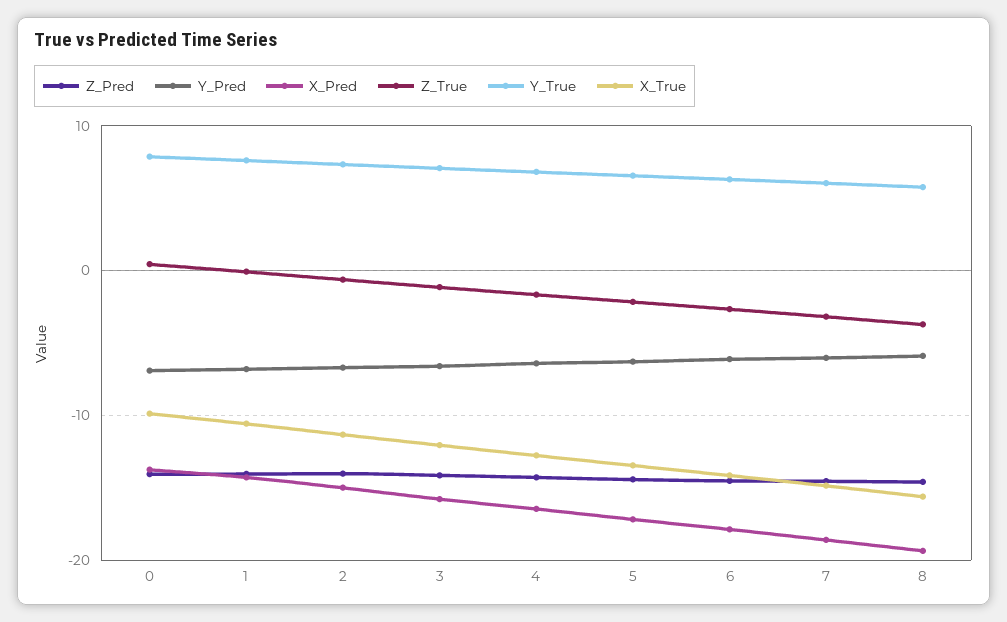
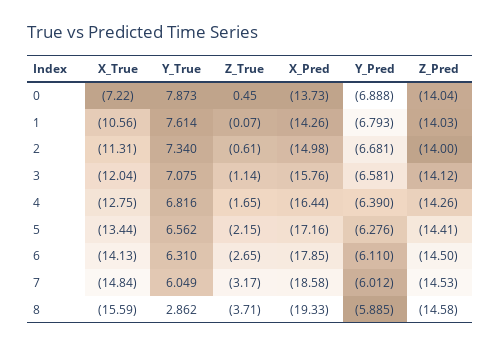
X_True, 0: -10 -> -7.22
Y_True, 8: 6 -> 2.862

